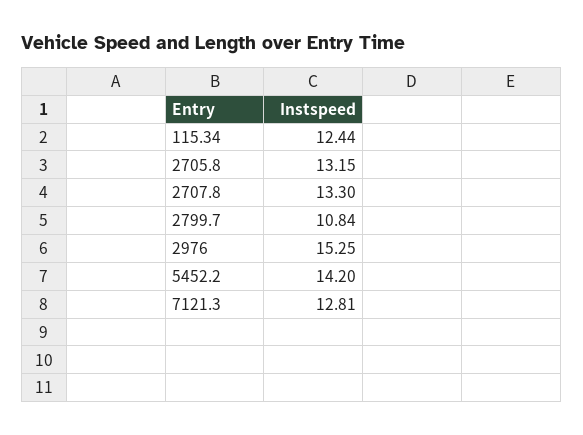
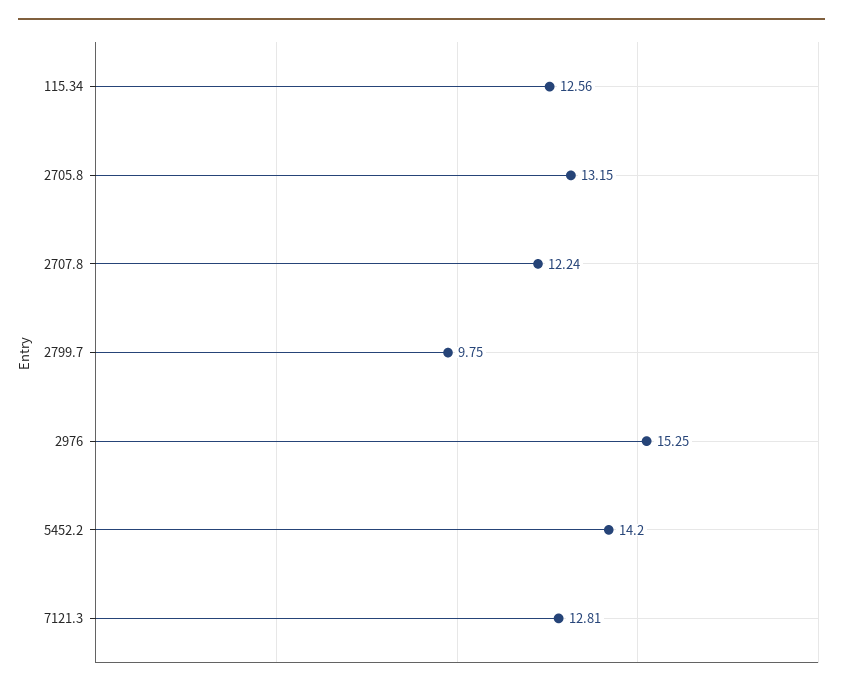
115.34: 12.44 -> 12.56
2707.8: 13.3 -> 12.24
2799.7: 10.84 -> 9.75

